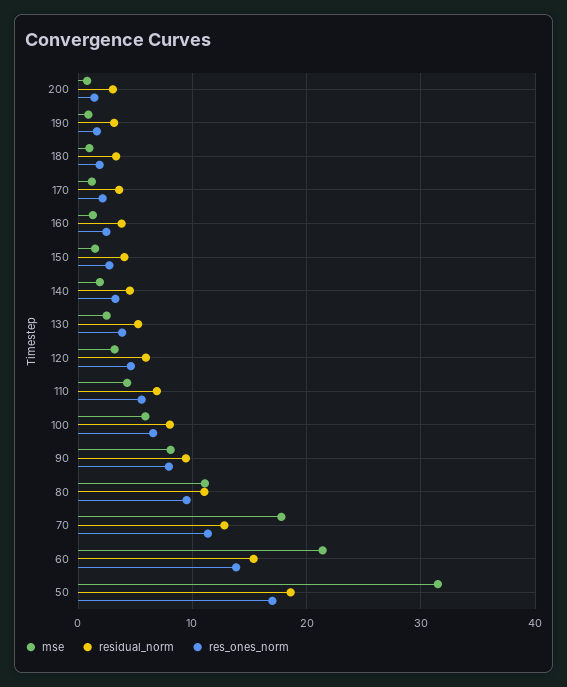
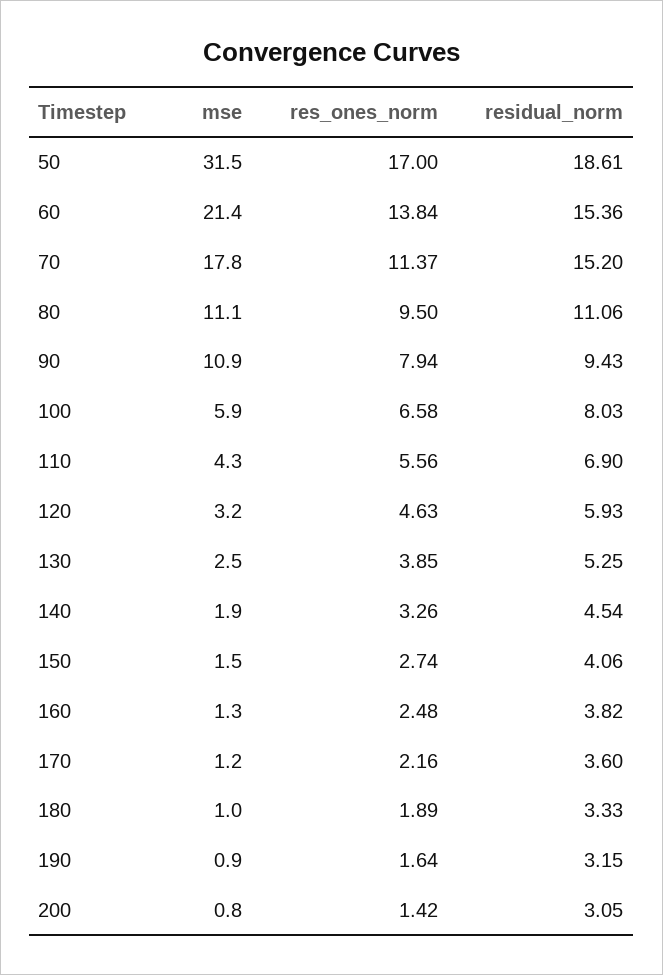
mse, 90: 8 -> 10.9
residual_norm, 70: 13 -> 15.2

